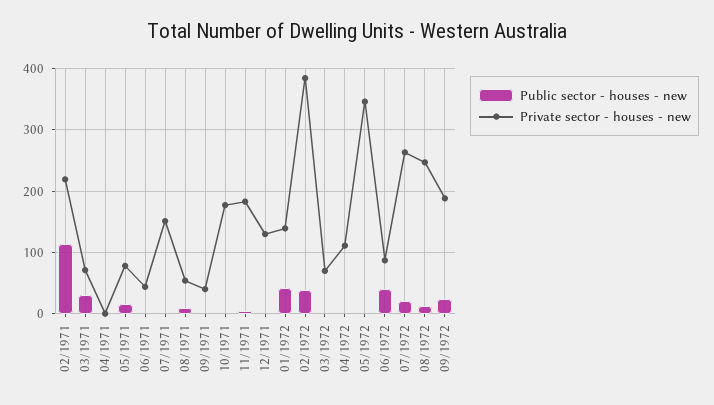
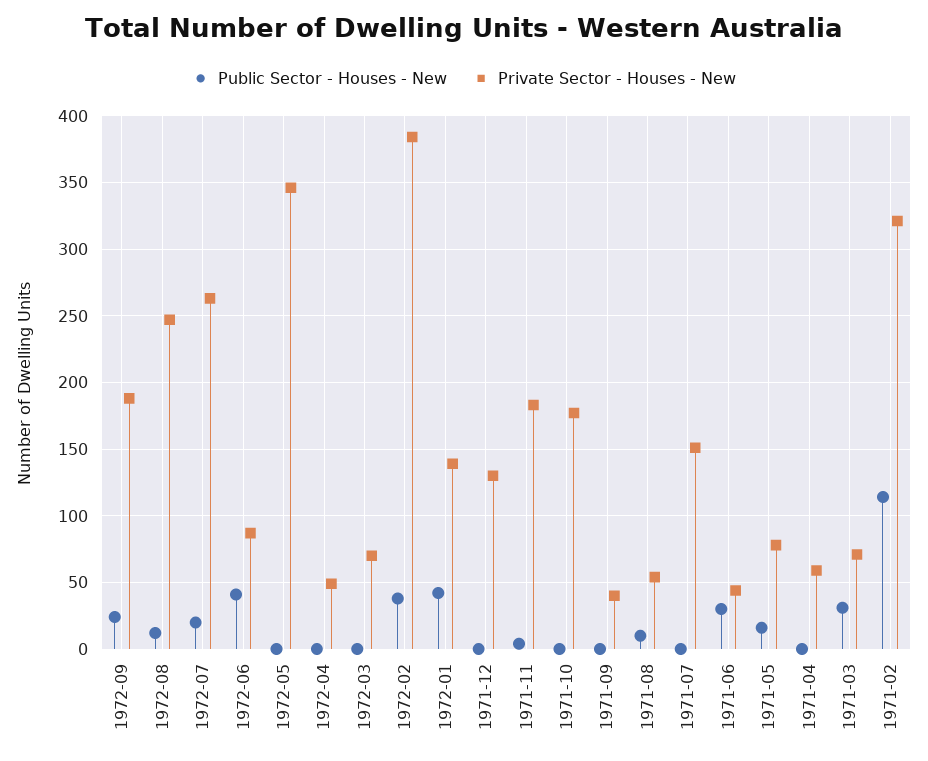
Private sector - houses - new, 02/1971: 220 -> 320
Private sector - houses - new, 04/1971: 0 -> 60
Public sector - houses - new, 06/1971: 0 -> 30
Private sector - houses - new, 04/1972: 110 -> 50

